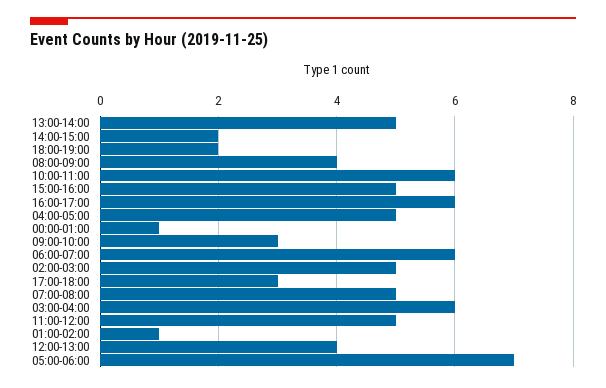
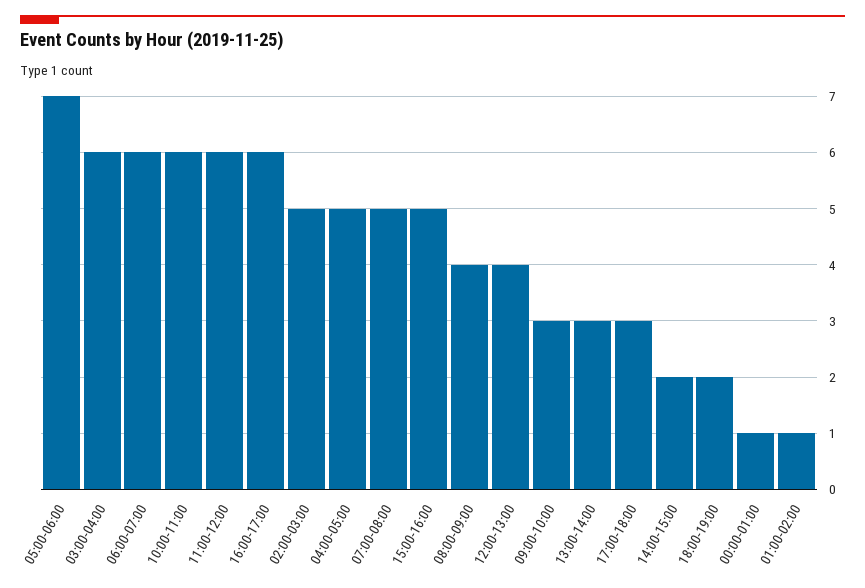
13:00-14:00: 5 -> 3
11:00-12:00: 5 -> 6

